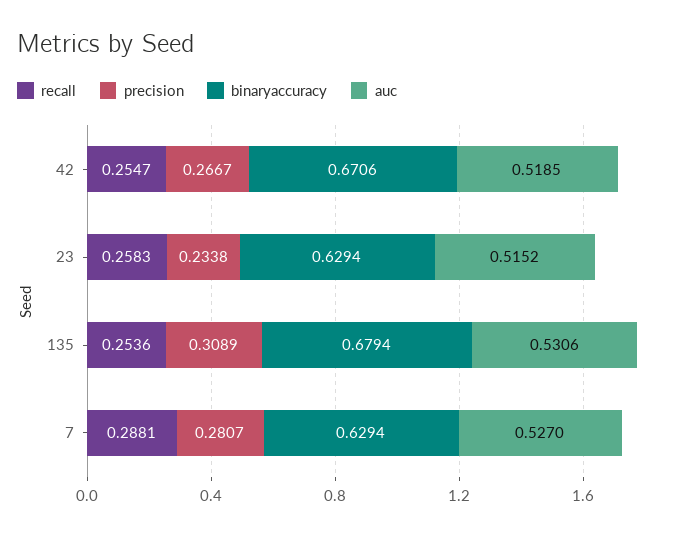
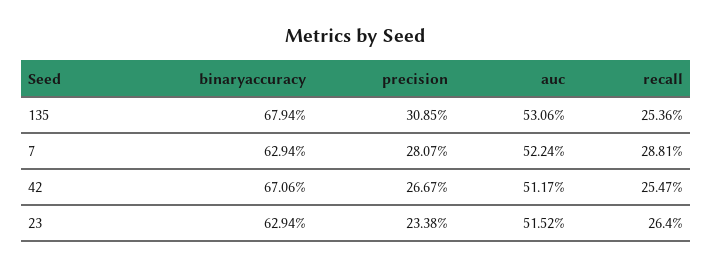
auc, 42: 0.5185 -> 0.5117
recall, 23: 0.2583 -> 0.264
precision, 135: 0.3089 -> 0.3085
auc, 7: 0.527 -> 0.5224

